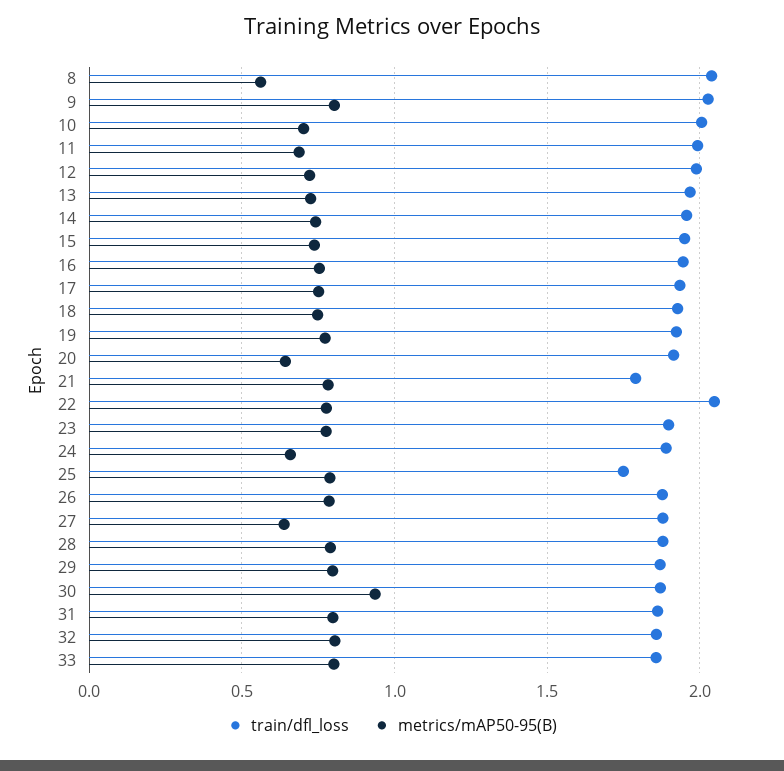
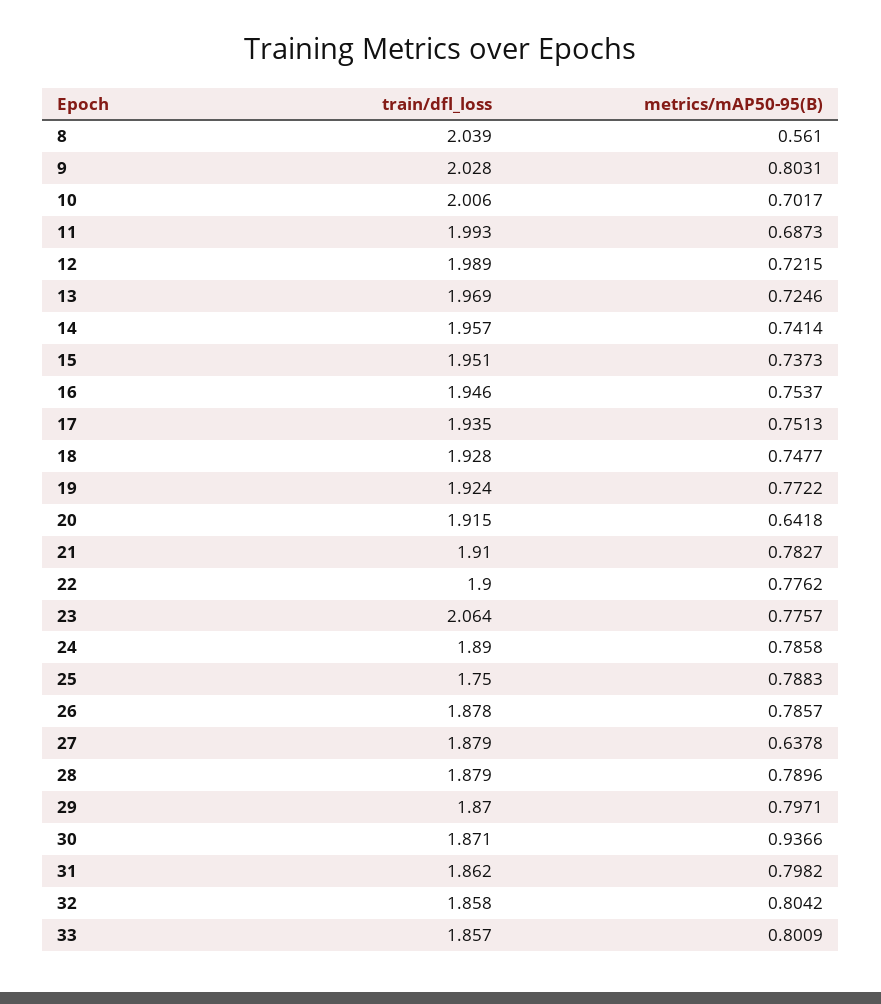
train/dfl_loss, 21: 1.8 -> 1.91
train/dfl_loss, 22: 2.05 -> 1.9
train/dfl_loss, 23: 1.9 -> 2.064
metrics/mAP50-95(B), 24: 0.65 -> 0.7858

